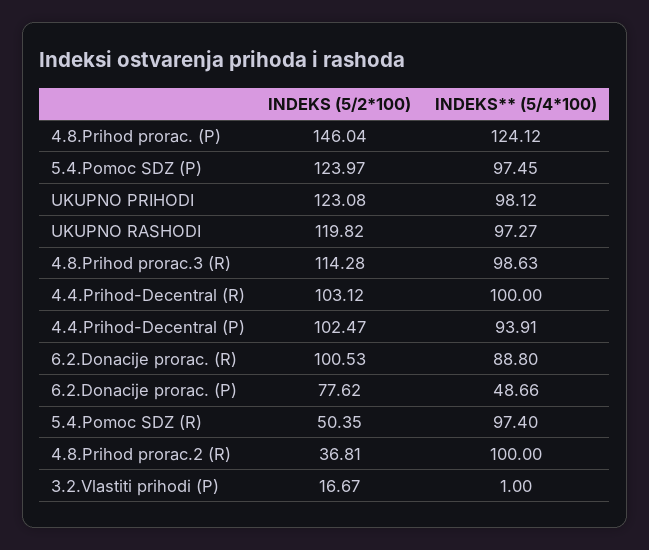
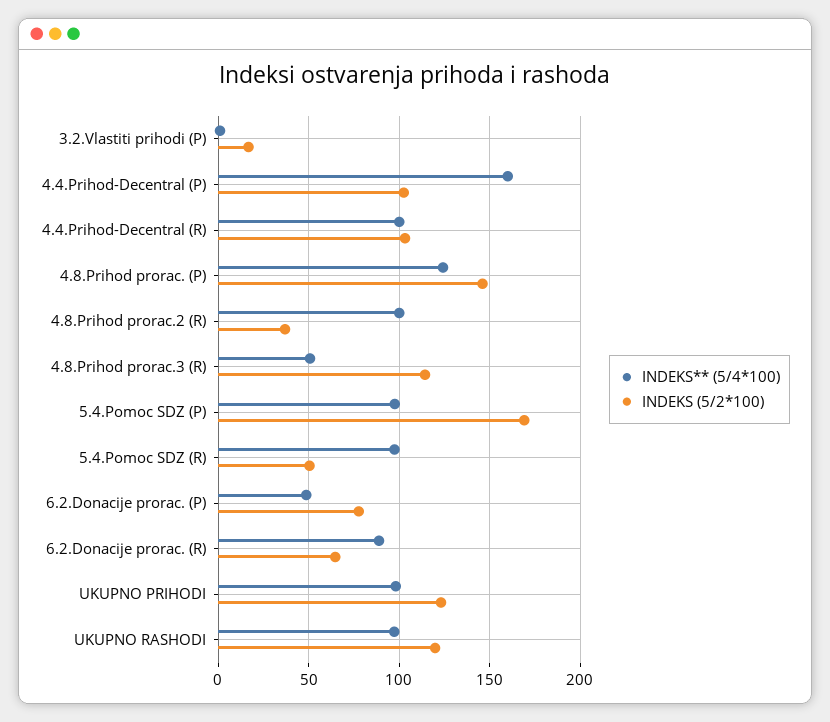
INDEKS (5/2*100), 5.4.Pomoc SDZ (P): 123.97 -> 170
INDEKS** (5/4*100), 4.8.Prihod prorac.3 (R): 98.63 -> 50
INDEKS** (5/4*100), 4.4.Prihod-Decentral (P): 93.91 -> 160
INDEKS (5/2*100), 6.2.Donacije prorac. (R): 100.53 -> 65

